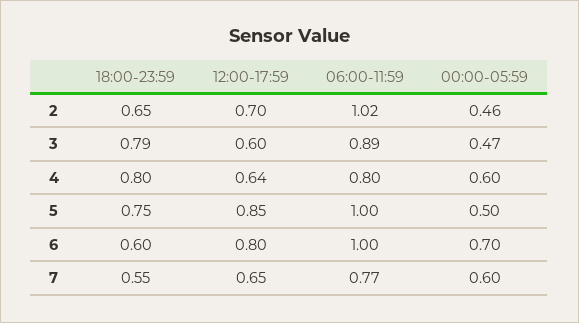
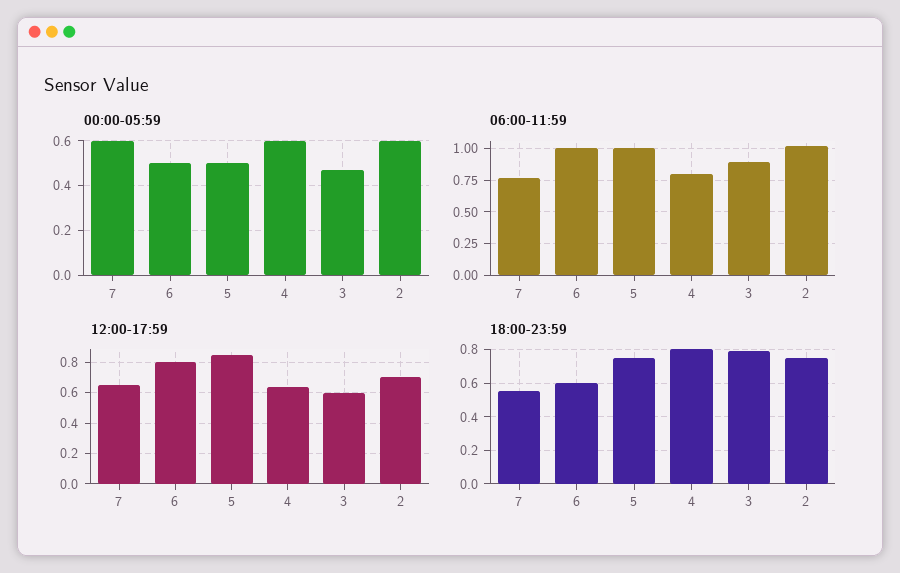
18:00-23:59, 2: 0.65 -> 0.75
00:00-05:59, 2: 0.46 -> 0.6
00:00-05:59, 6: 0.7 -> 0.5

